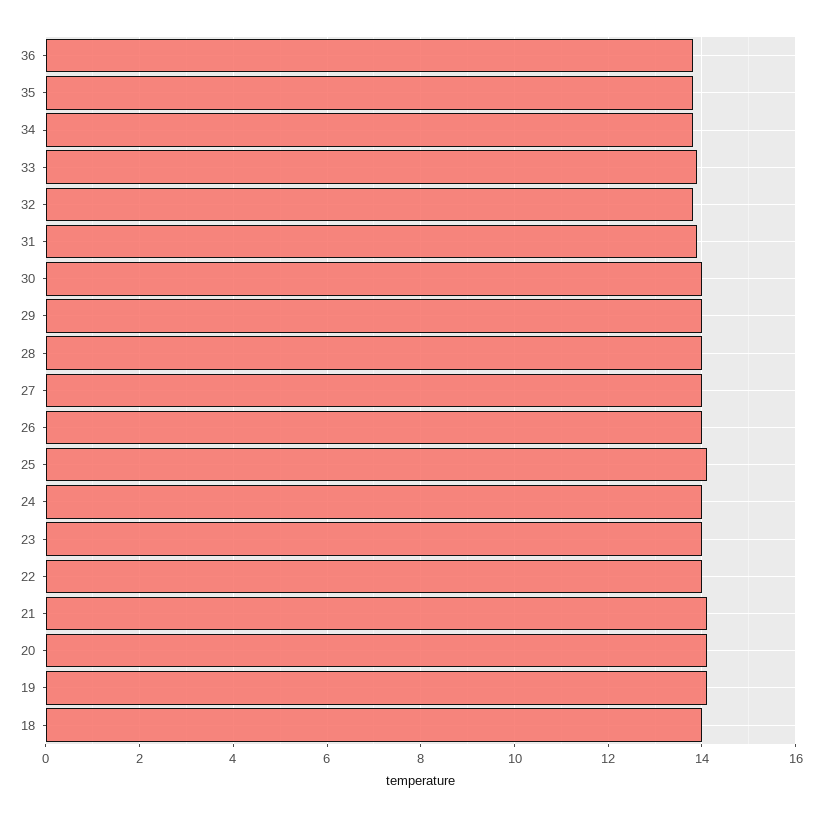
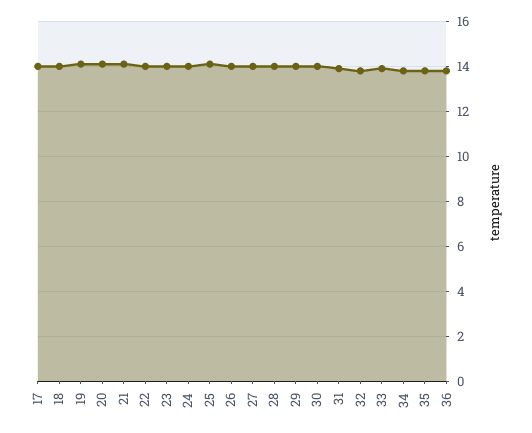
17: none -> 14

